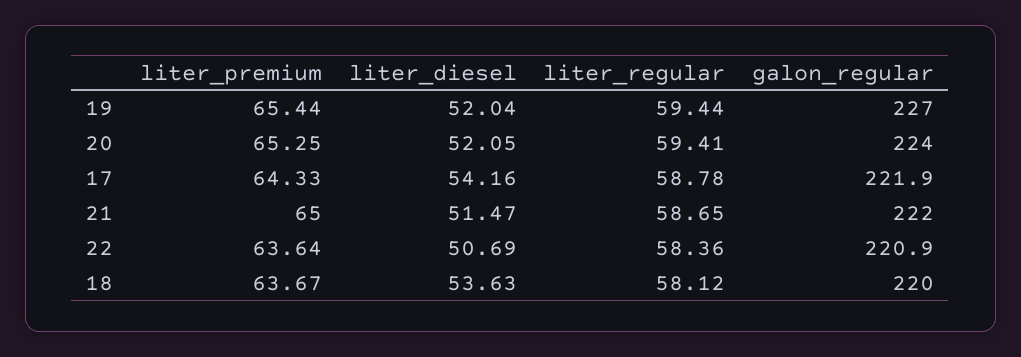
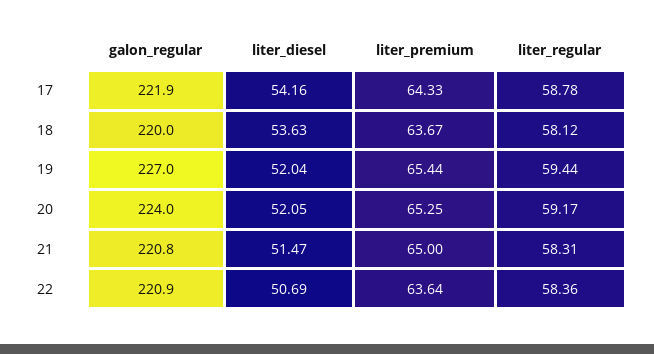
liter_regular, 20: 59.41 -> 59.17
liter_regular, 21: 58.65 -> 58.31
galon_regular, 21: 222 -> 220.8

